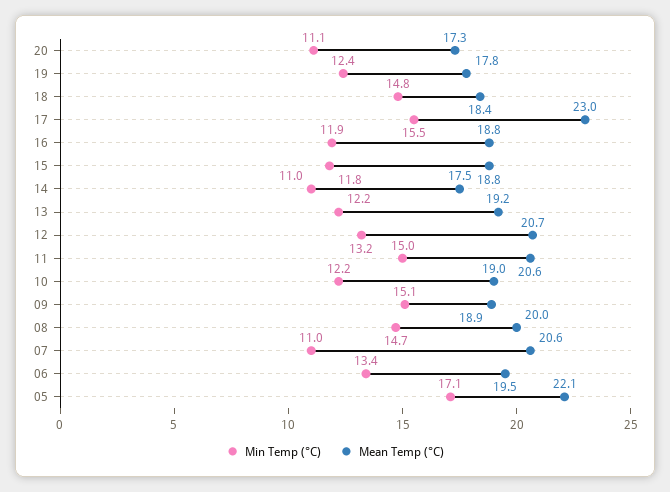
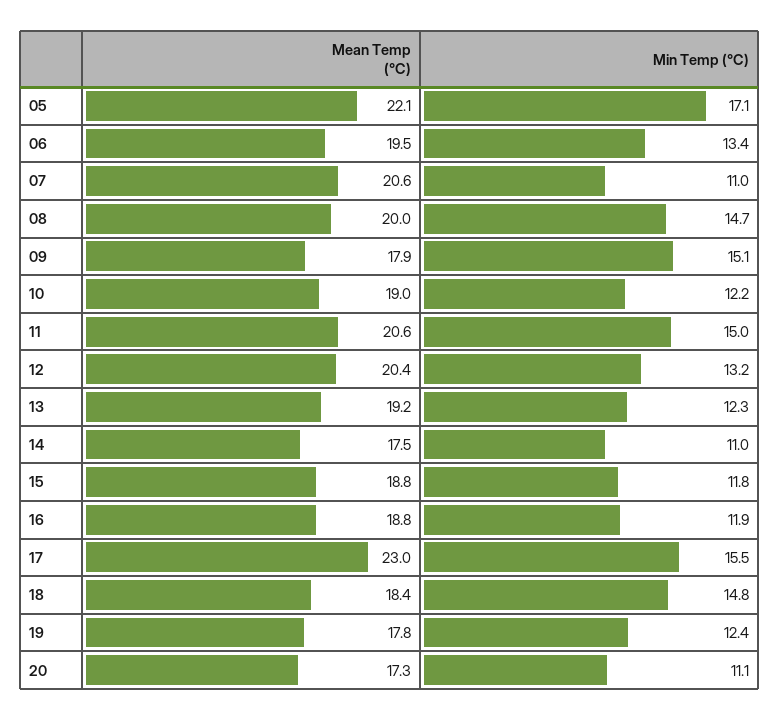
Min Temp (°C), 13: 12.2 -> 12.3
Mean Temp (°C), 12: 20.7 -> 20.4
Mean Temp (°C), 09: 18.9 -> 17.9

